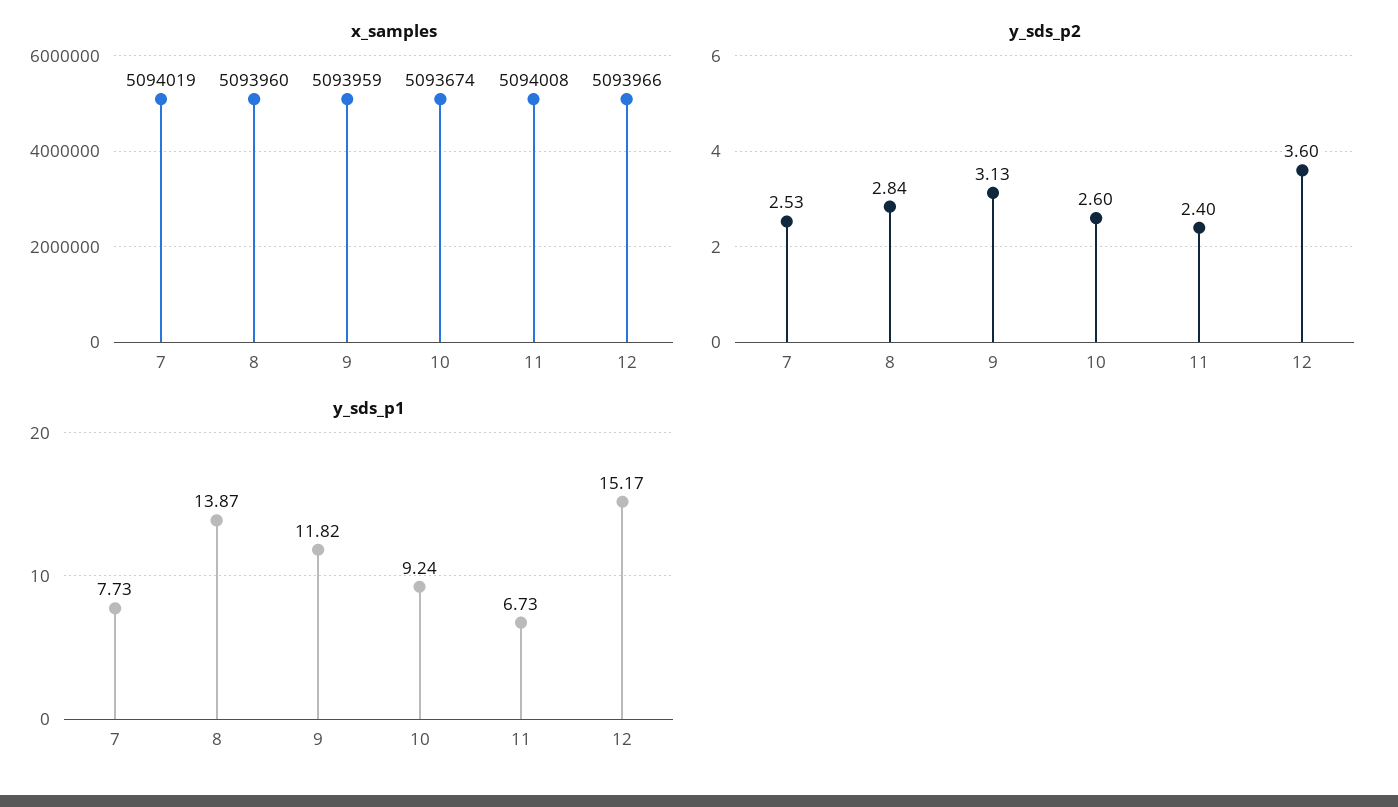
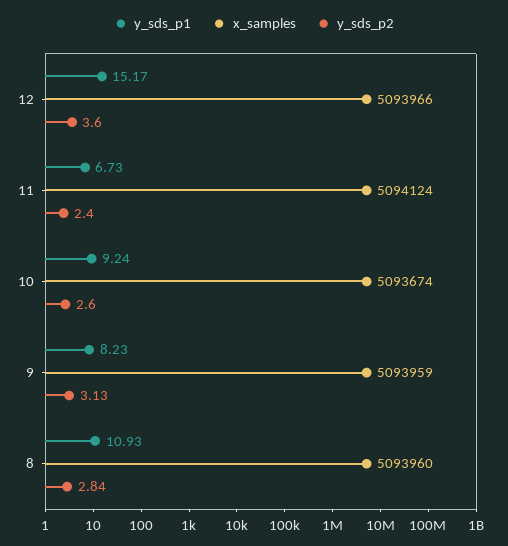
x_samples, 7: 5094019 -> none
x_samples, 11: 5094008 -> 5094124
y_sds_p2, 7: 2.53 -> none
y_sds_p1, 7: 7.73 -> none
y_sds_p1, 8: 13.87 -> 10.93
y_sds_p1, 9: 11.82 -> 8.23

